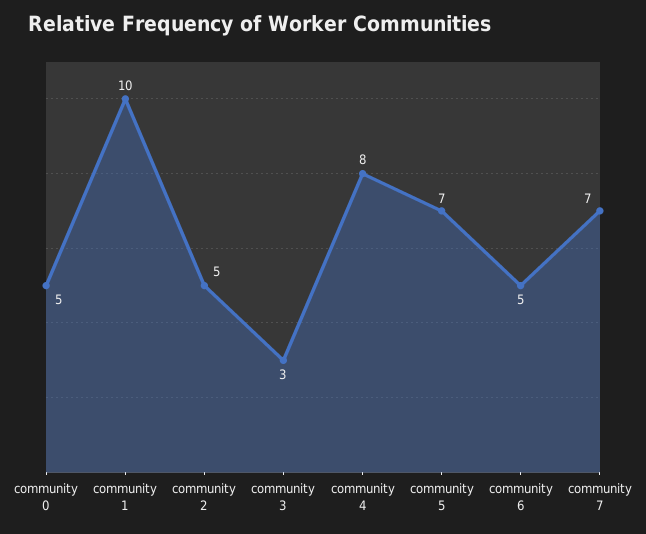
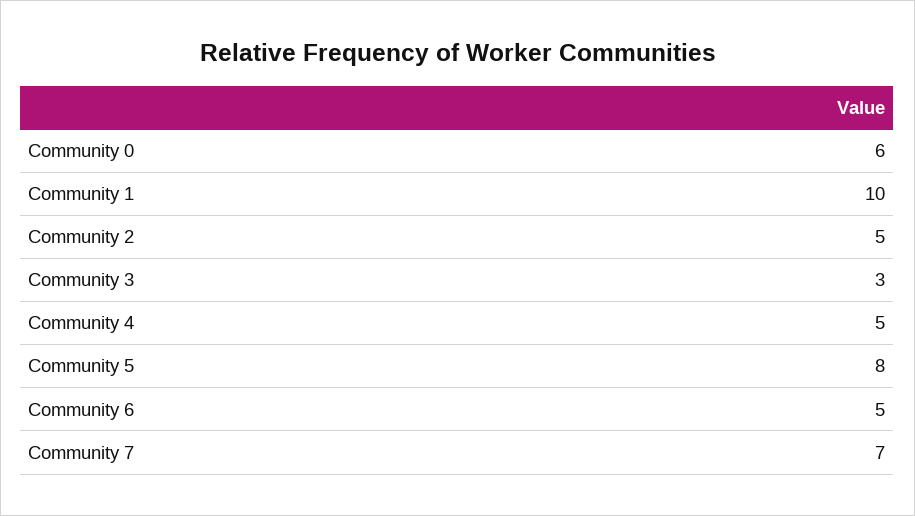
community 0: 5 -> 6
community 4: 8 -> 5
community 5: 7 -> 8

